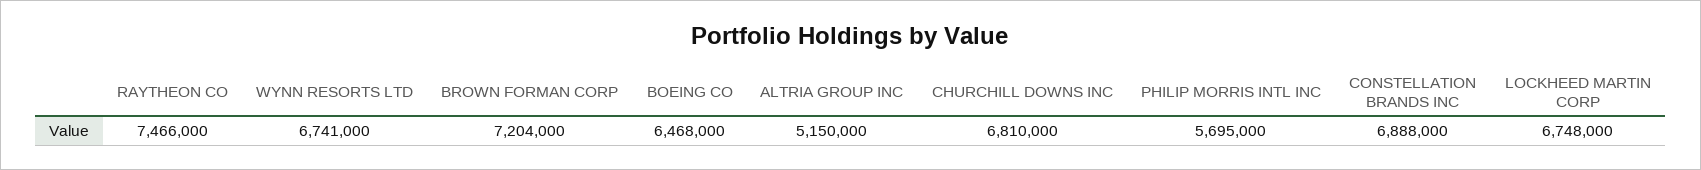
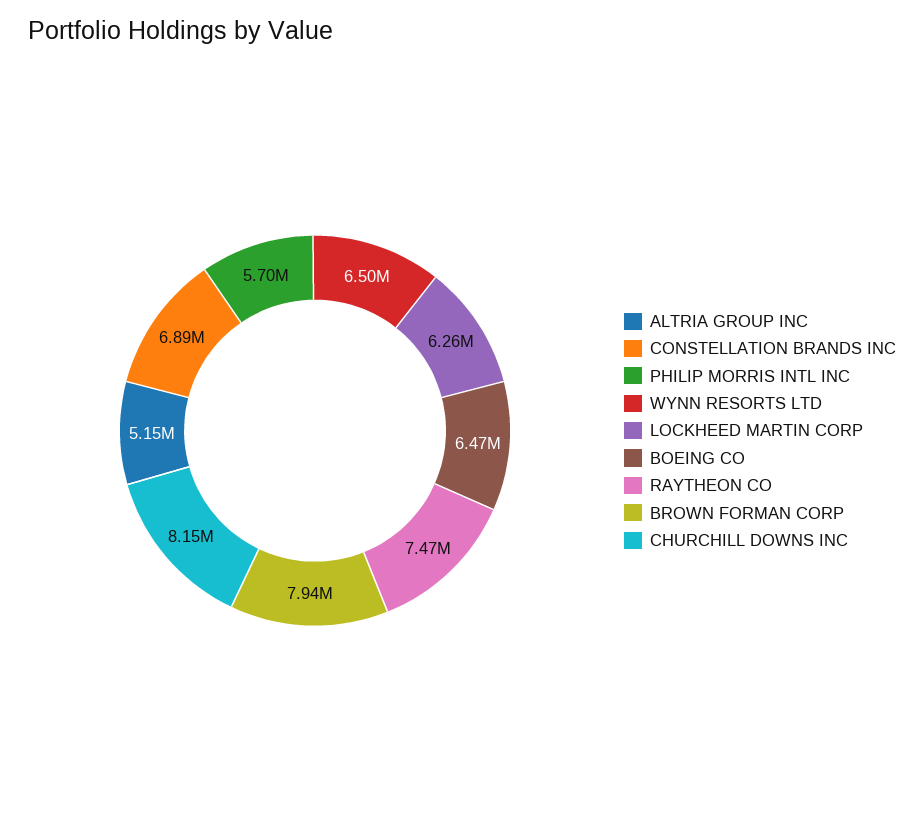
WYNN RESORTS LTD: 6741000 -> 6500000
BROWN FORMAN CORP: 7204000 -> 7940000
CHURCHILL DOWNS INC: 6810000 -> 8150000
LOCKHEED MARTIN CORP: 6748000 -> 6260000

